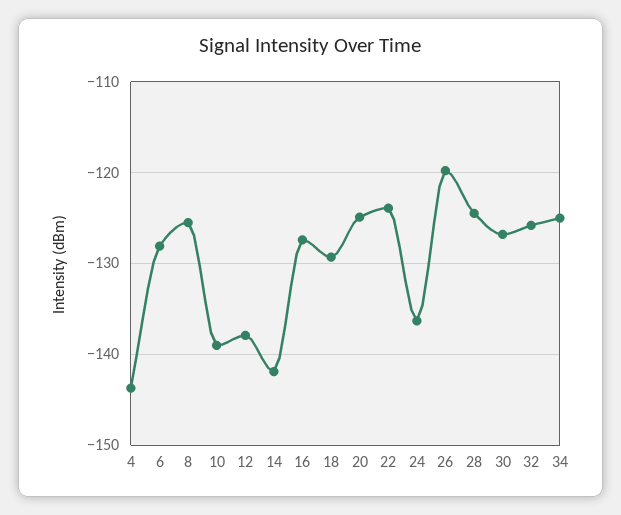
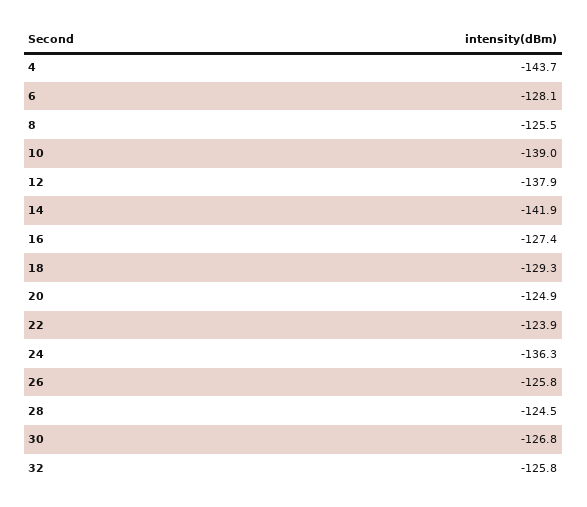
26: -120 -> -125.8
34: -125 -> none

